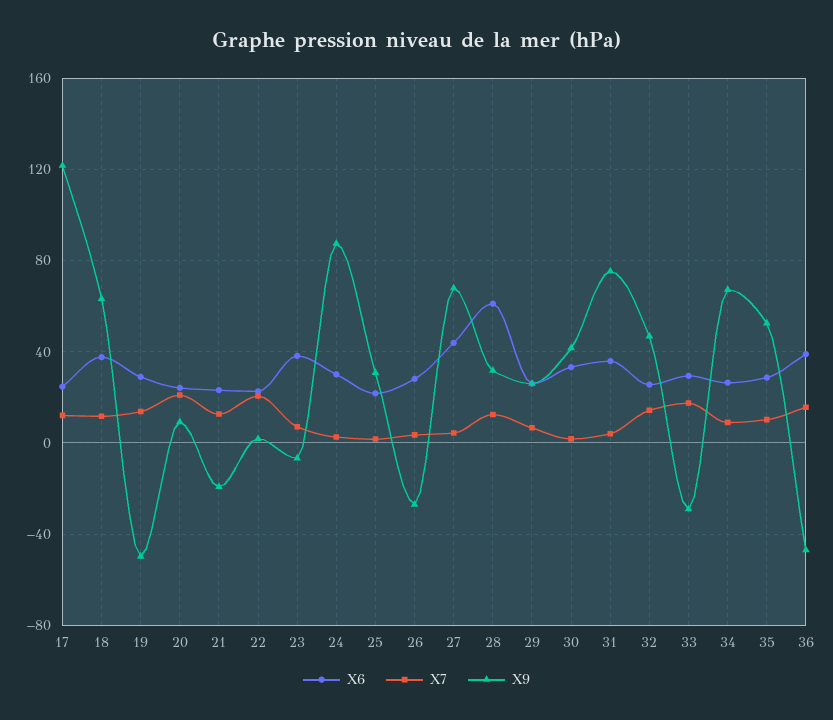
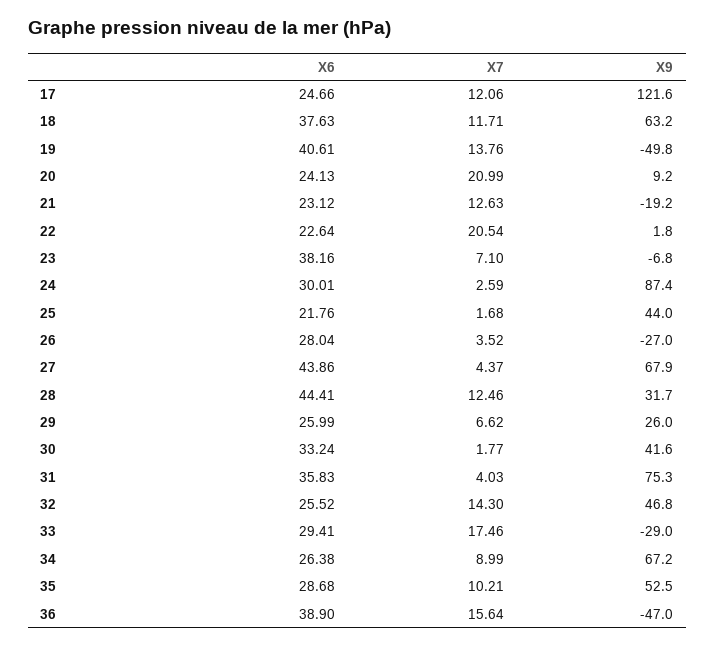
X6, 19: 30 -> 40.61
X9, 25: 30 -> 44
X6, 28: 60 -> 44.41

